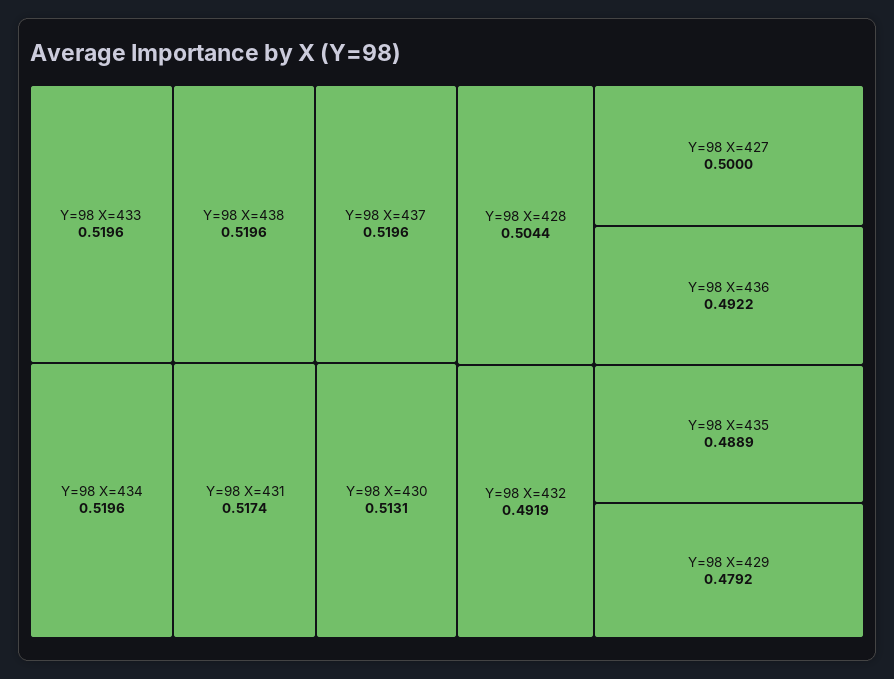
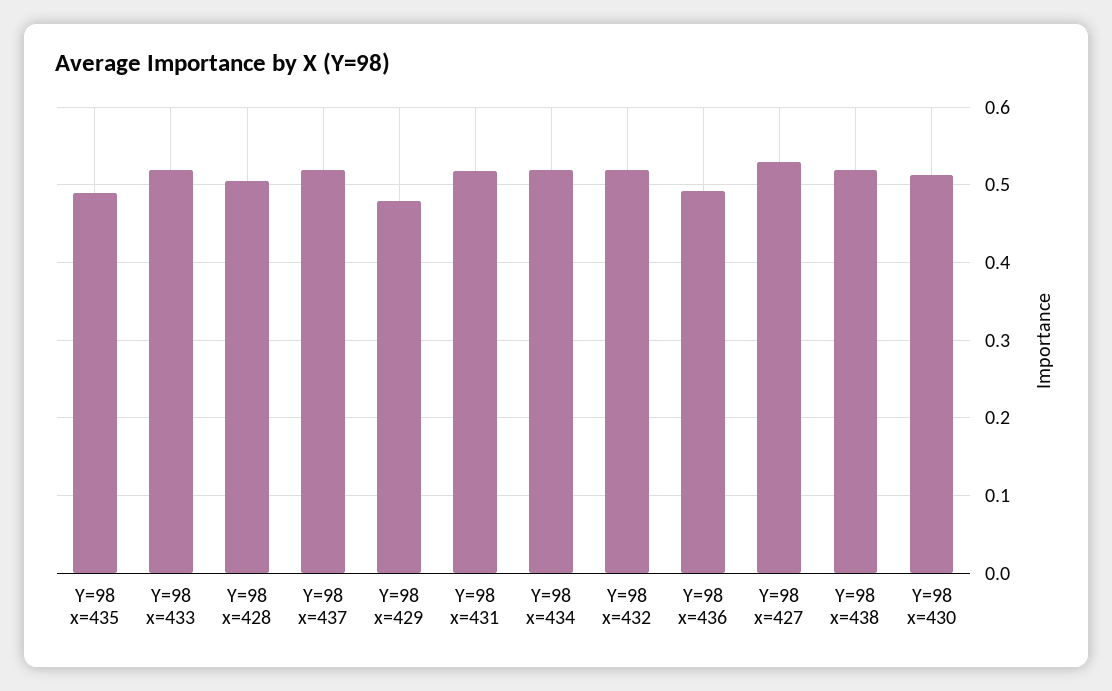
Y=98 X=427: 0.5 -> 0.53
Y=98 X=432: 0.4919 -> 0.52

